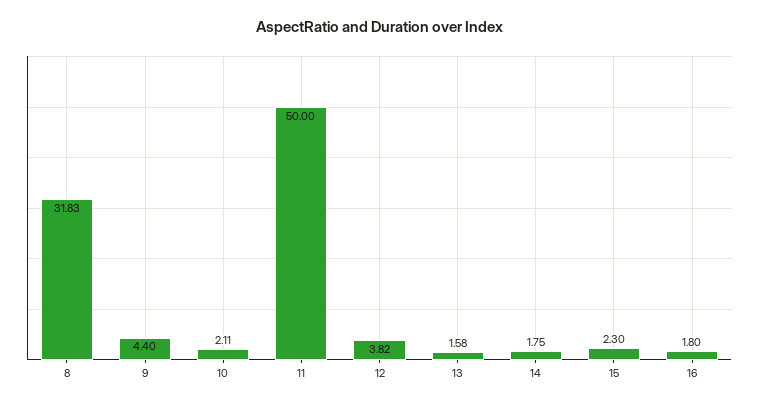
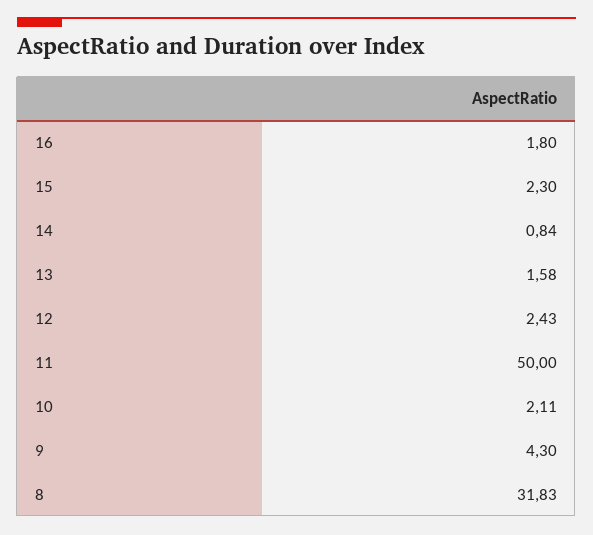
9: 4.4 -> 4.3
12: 3.82 -> 2.43
14: 1.75 -> 0.84

